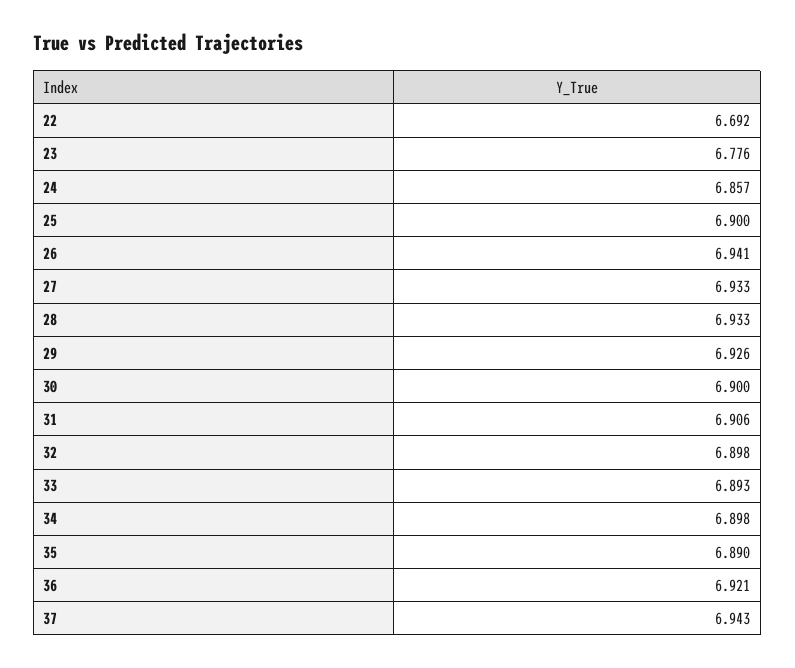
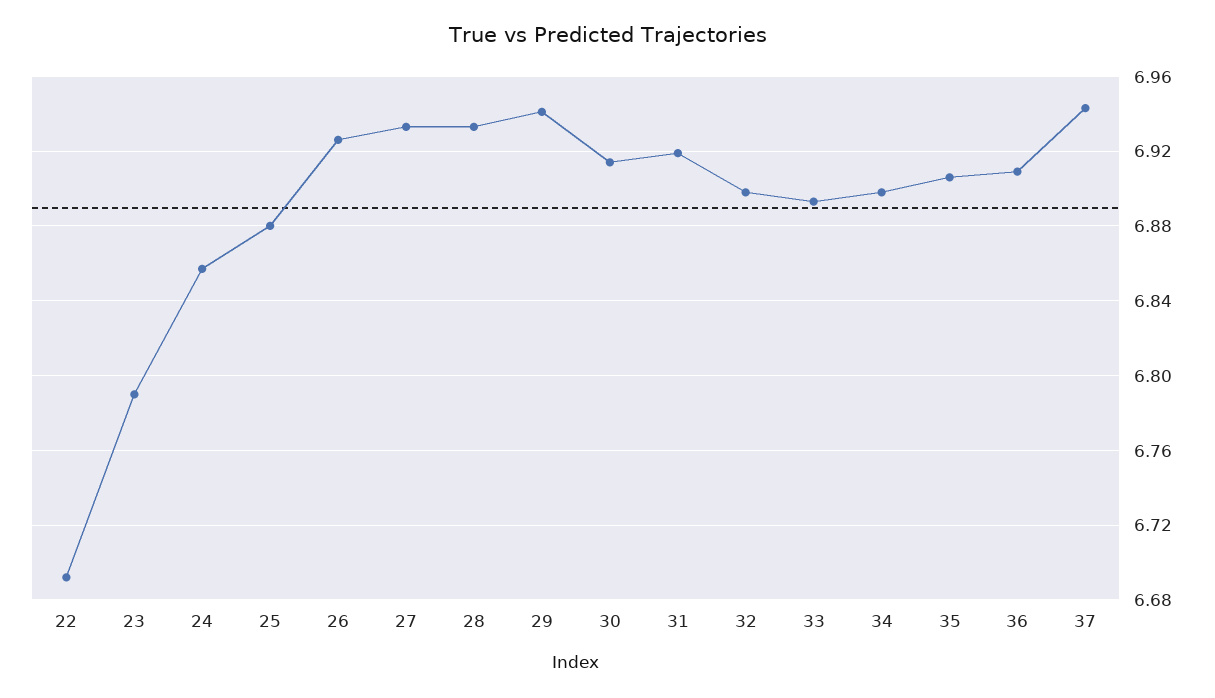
23: 6.776 -> 6.79
25: 6.9 -> 6.88
26: 6.941 -> 6.925
29: 6.926 -> 6.94
30: 6.9 -> 6.915
31: 6.906 -> 6.92
35: 6.89 -> 6.905
36: 6.921 -> 6.91

